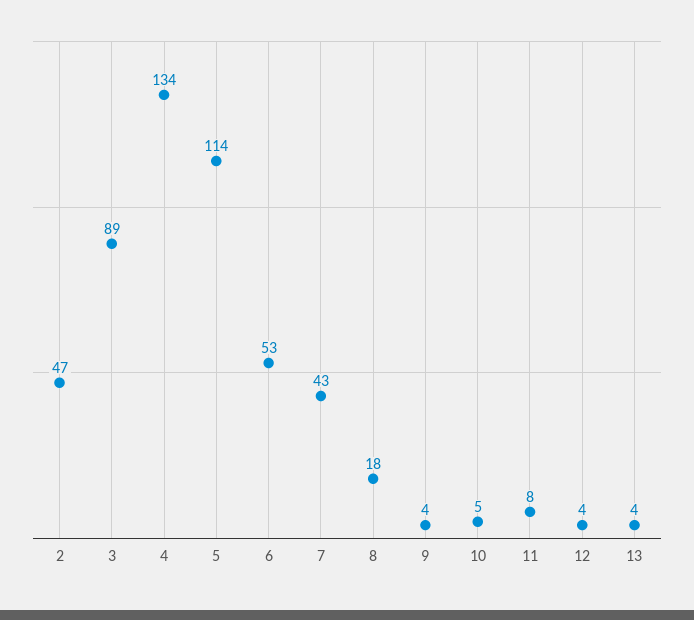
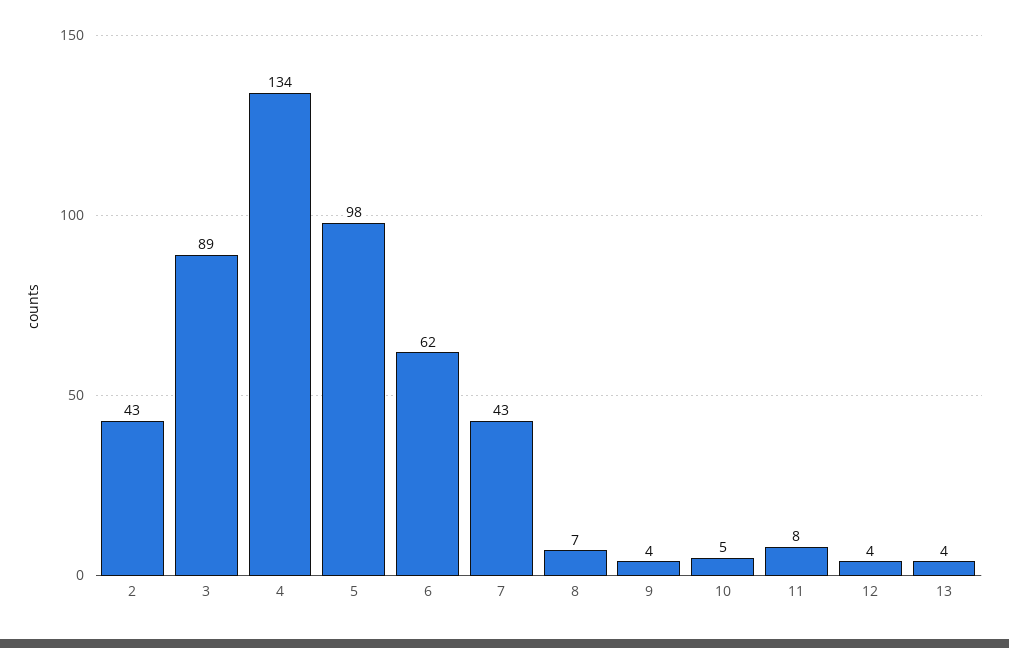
2: 47 -> 43
5: 114 -> 98
6: 53 -> 62
8: 18 -> 7

